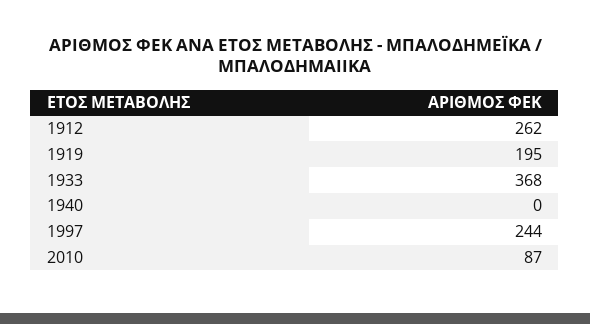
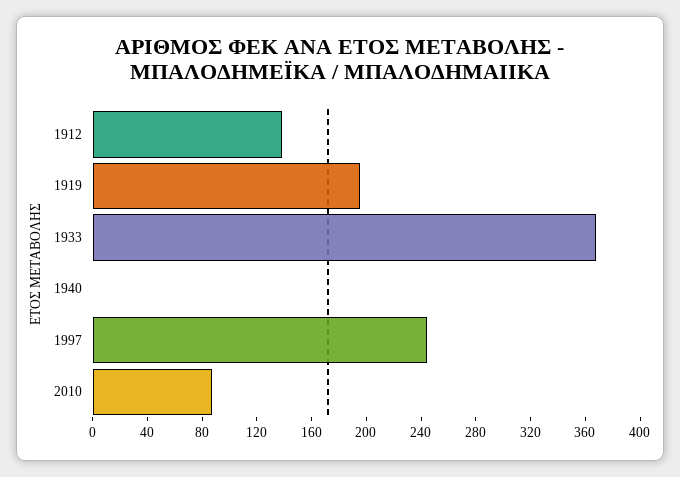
1912: 262 -> 140

